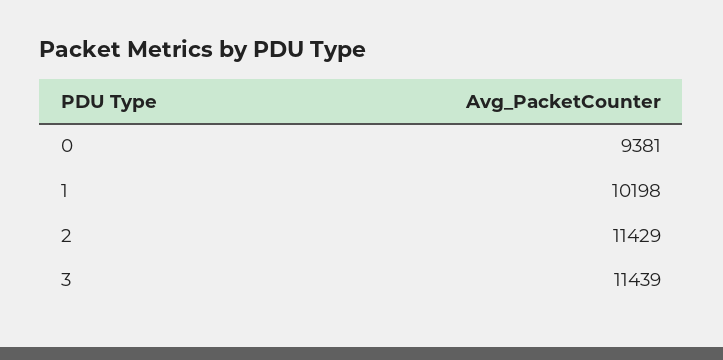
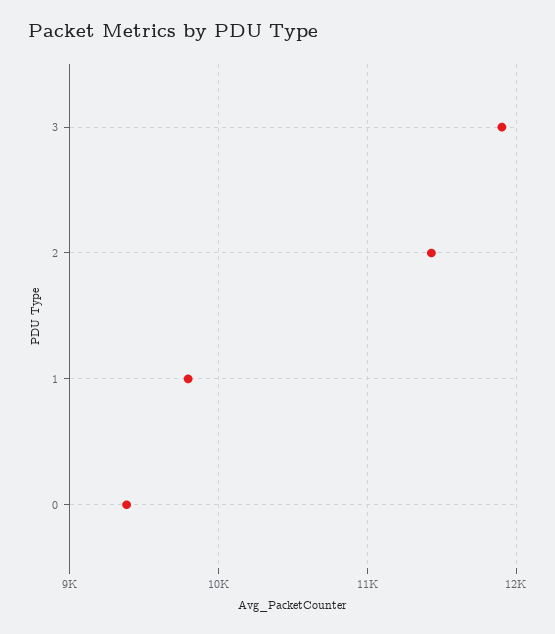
1: 10198 -> 9800
3: 11439 -> 11900

